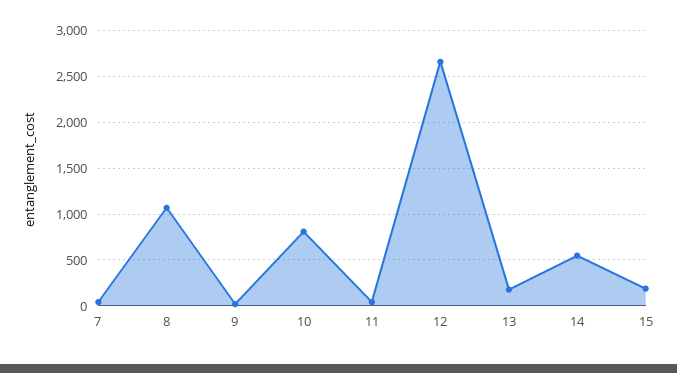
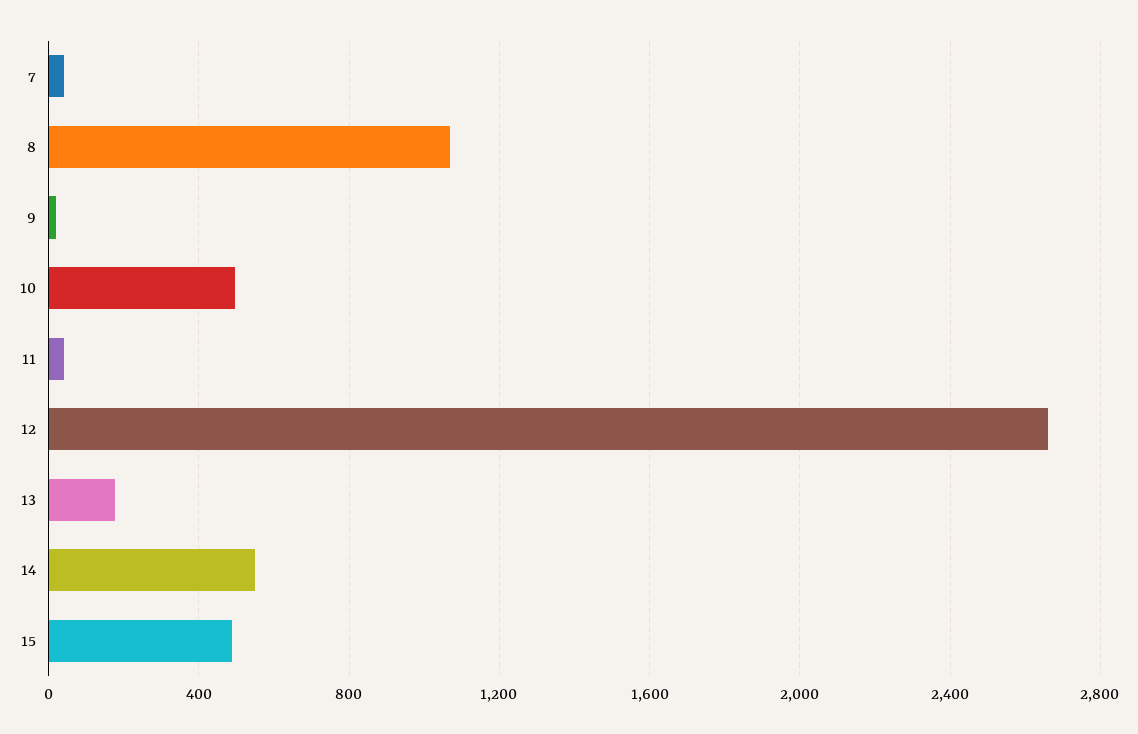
10: 800 -> 500
15: 200 -> 500

